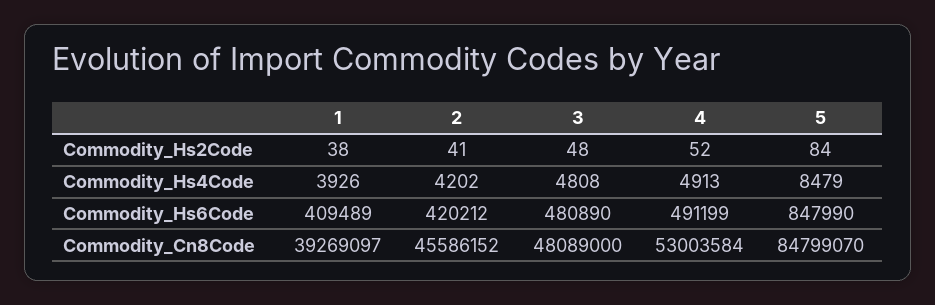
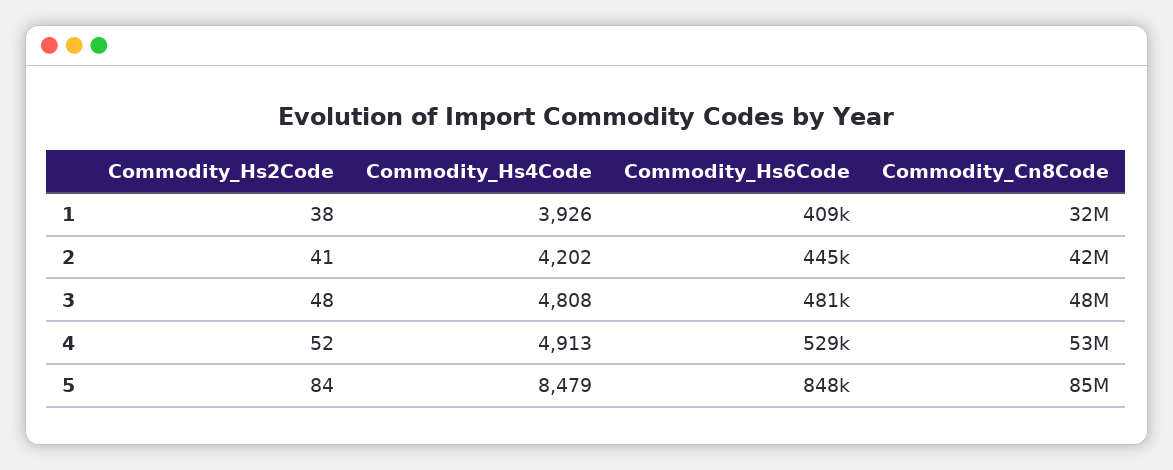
2, Commodity_Hs6Code: 420212 -> 445000
4, Commodity_Hs6Code: 491199 -> 529000
1, Commodity_Cn8Code: 39269097 -> 32000000
2, Commodity_Cn8Code: 45586152 -> 42000000

